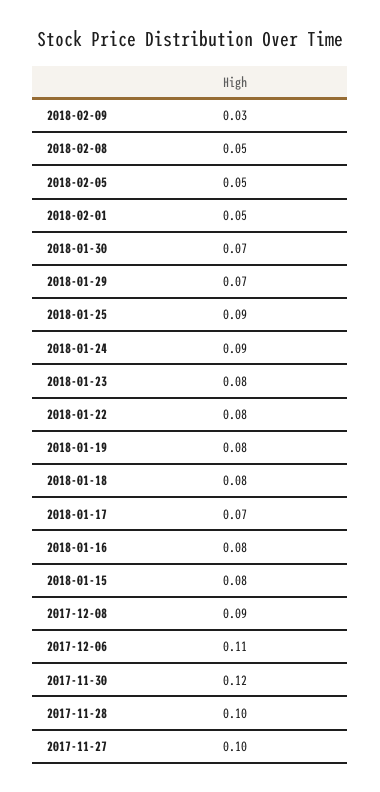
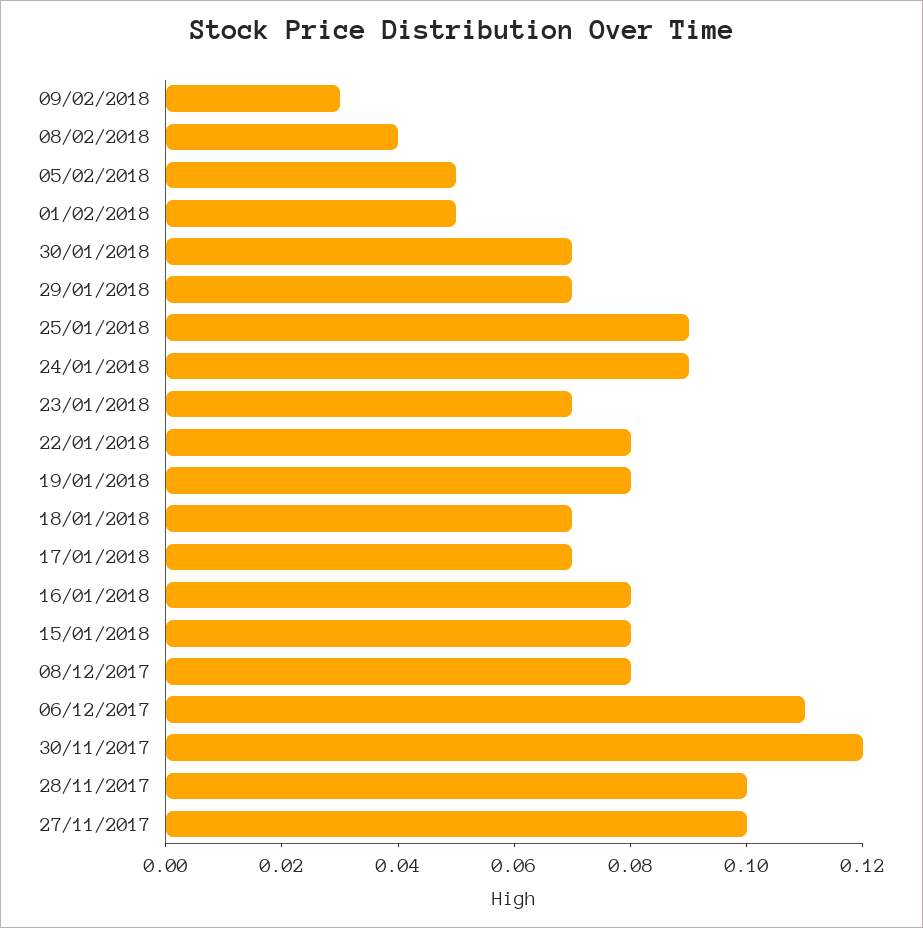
2018-02-08: 0.05 -> 0.04
2018-01-23: 0.08 -> 0.07
2018-01-18: 0.08 -> 0.07
2017-12-08: 0.09 -> 0.08

